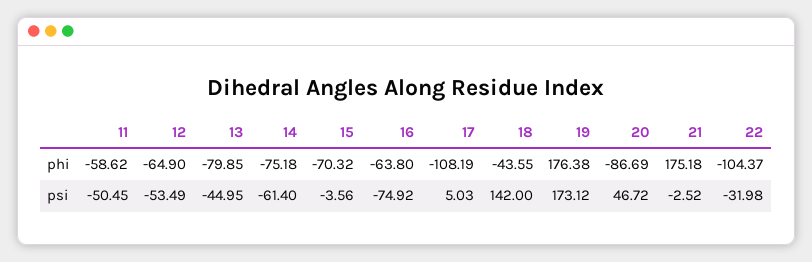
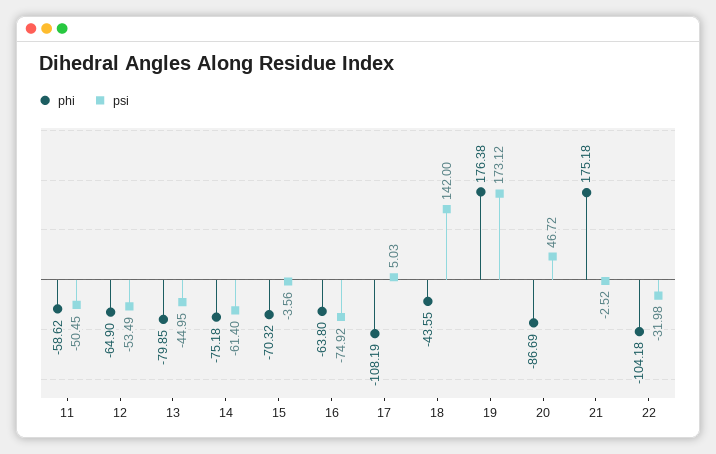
phi, 22: -104.37 -> -104.18

